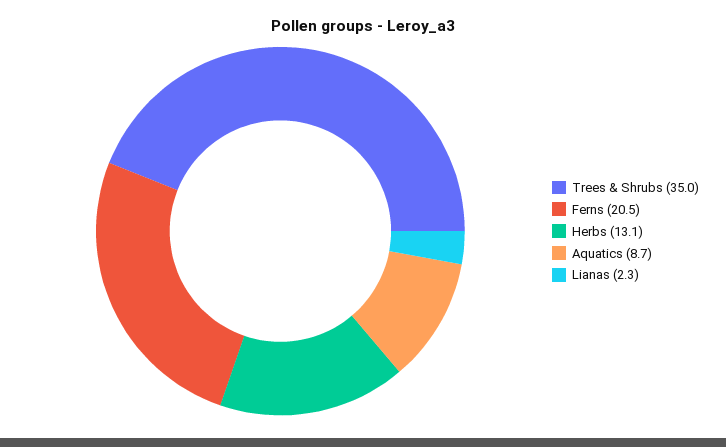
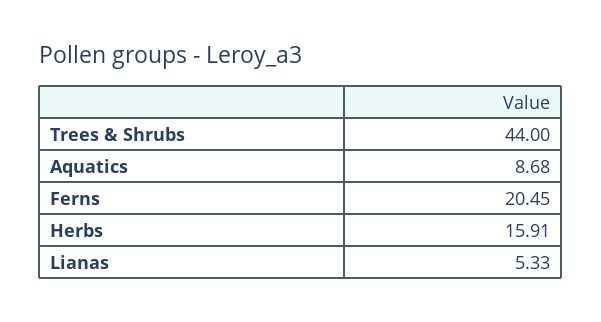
Trees & Shrubs: 35 -> 44
Herbs: 13.1 -> 15.91
Lianas: 2.3 -> 5.33

